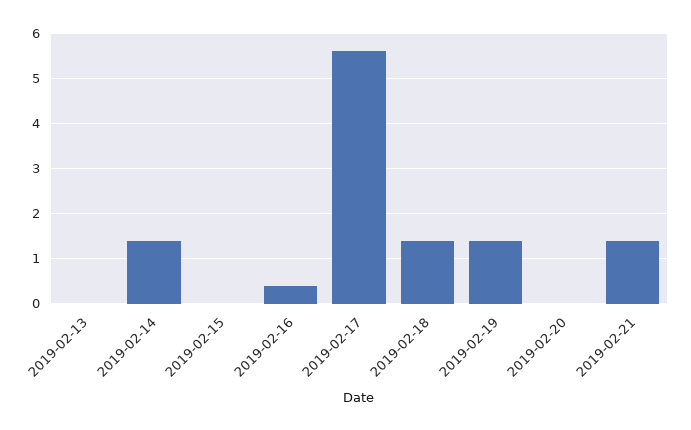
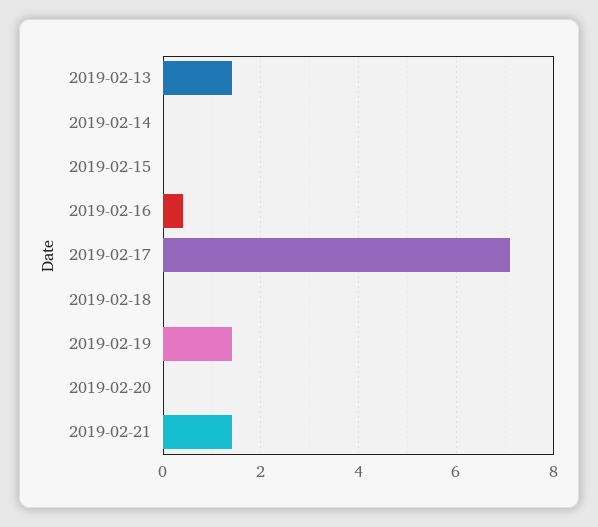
2019-02-13: 0 -> 1.5
2019-02-14: 1.5 -> 0
2019-02-17: 5.5 -> 7
2019-02-18: 1.5 -> 0

